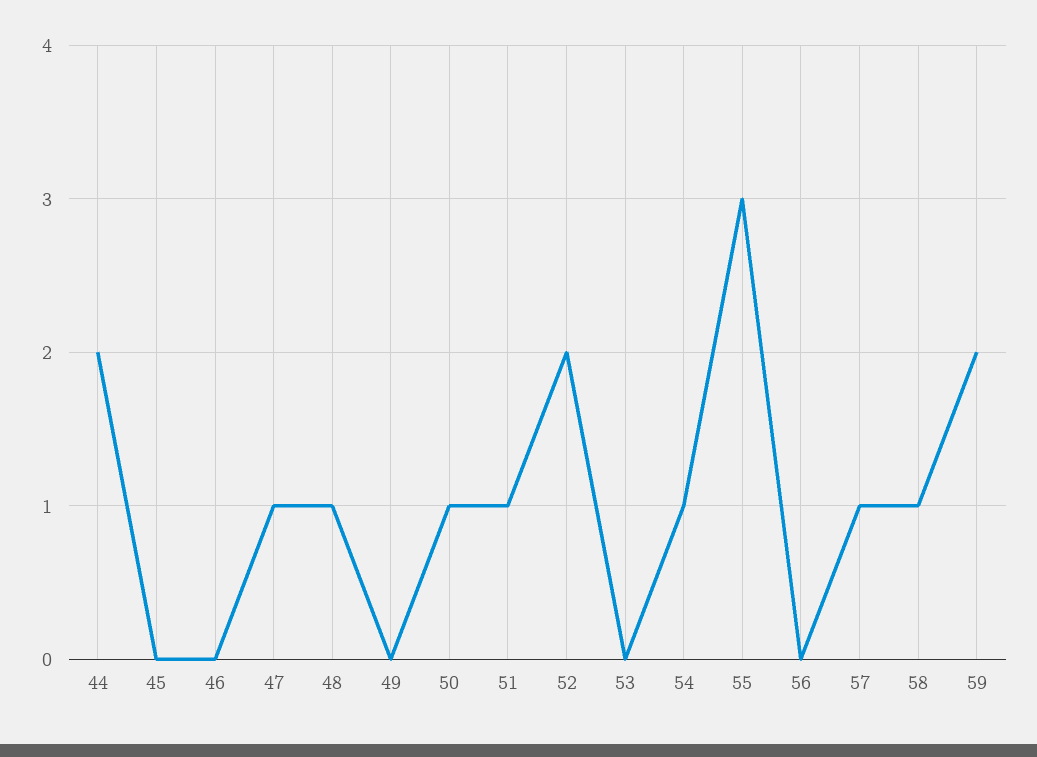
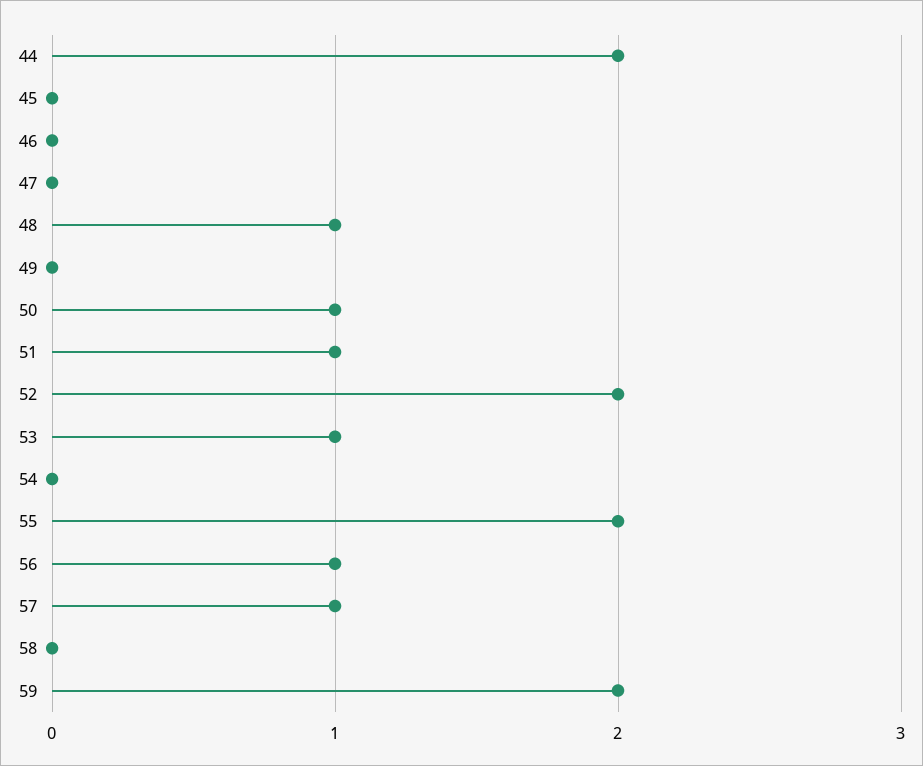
47: 1 -> 0
53: 0 -> 1
54: 1 -> 0
55: 3 -> 2
56: 0 -> 1
58: 1 -> 0

